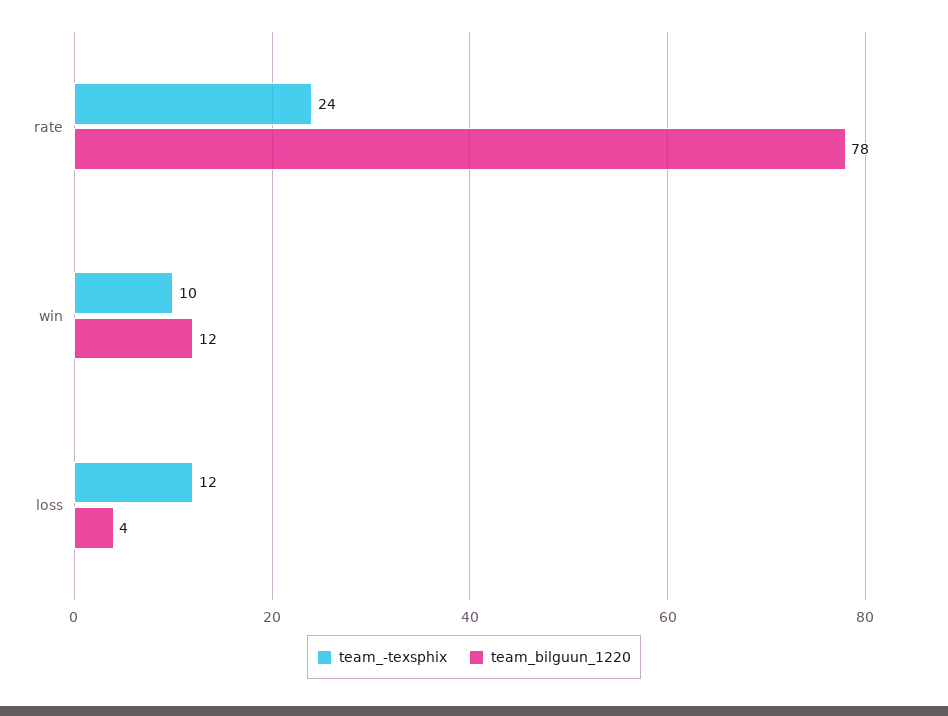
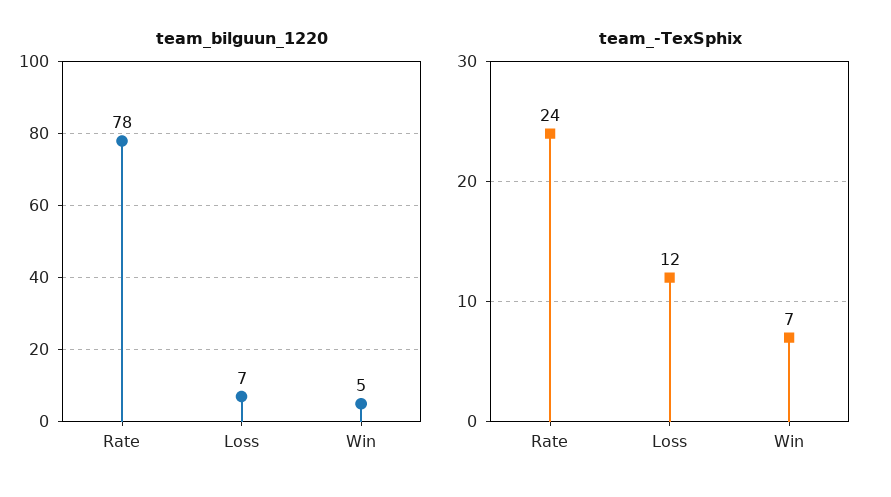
team_-texsphix, win: 10 -> 7
team_bilguun_1220, win: 12 -> 5
team_bilguun_1220, loss: 4 -> 7

